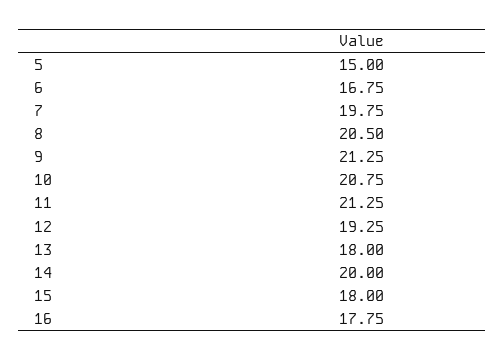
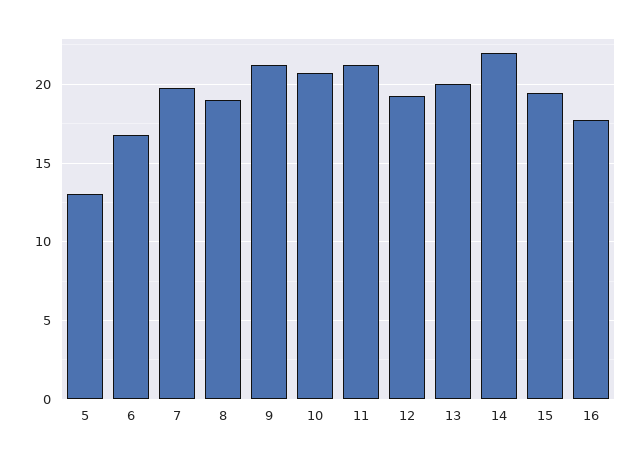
5: 15 -> 13
8: 20.5 -> 19
13: 18 -> 20
14: 20 -> 22
15: 18 -> 19.5

